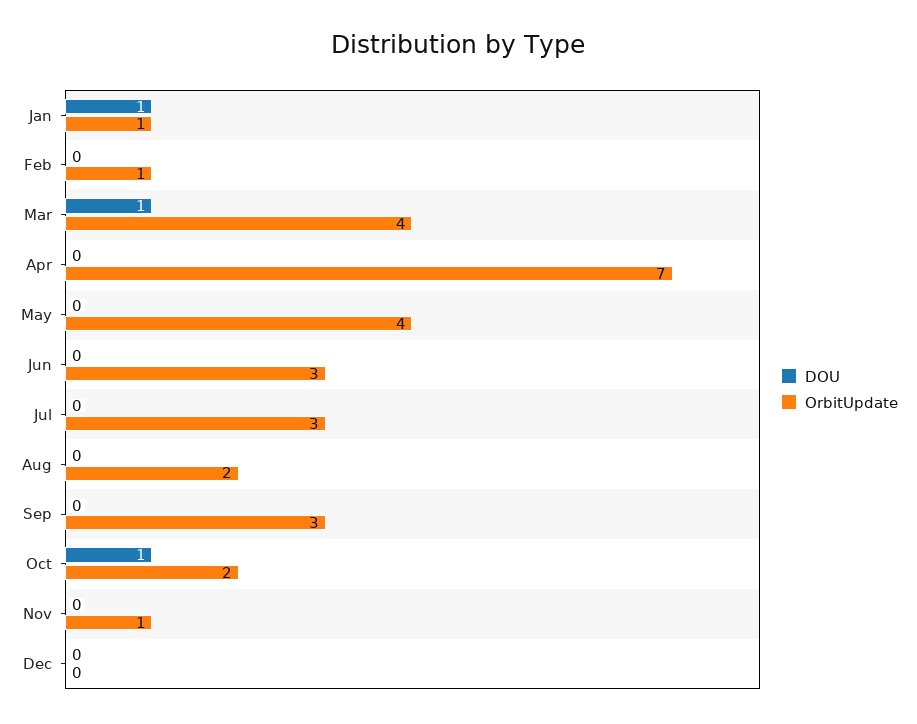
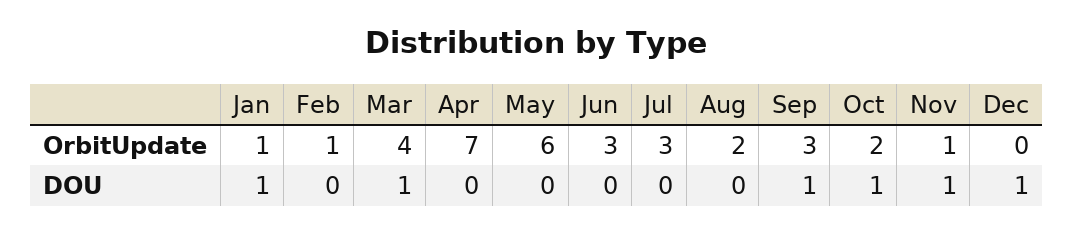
OrbitUpdate, May: 4 -> 6
DOU, Sep: 0 -> 1
DOU, Nov: 0 -> 1
DOU, Dec: 0 -> 1

